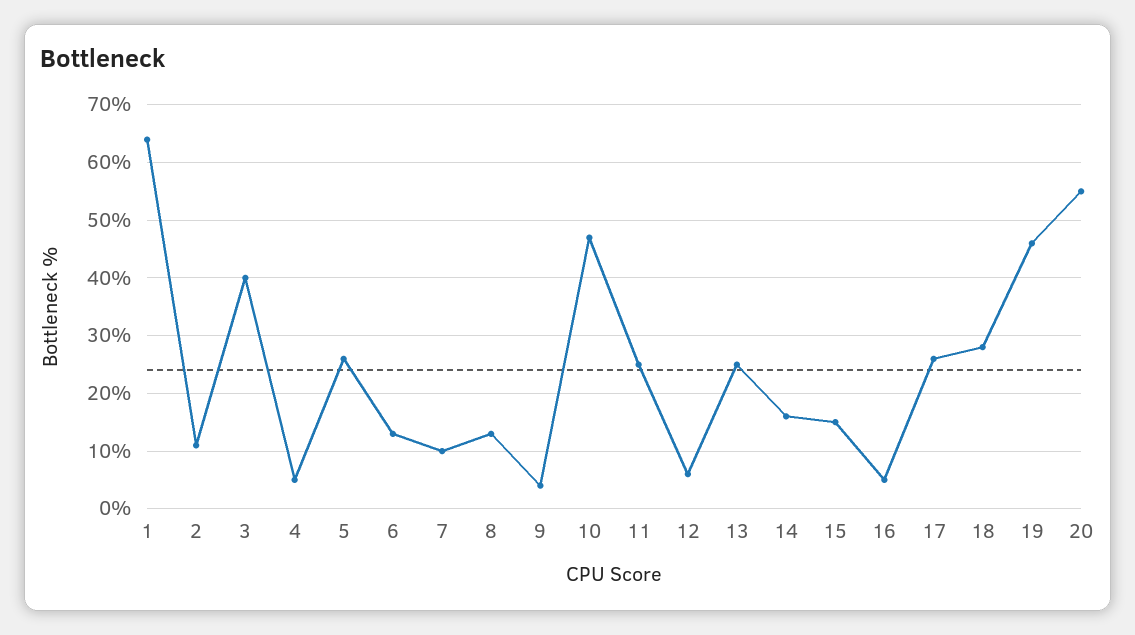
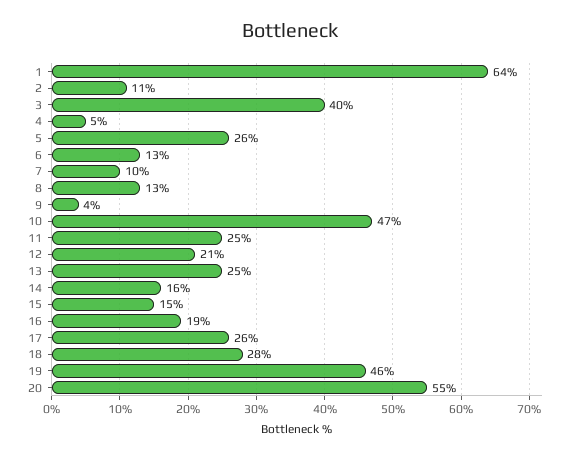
12: 5 -> 21
16: 5 -> 19

